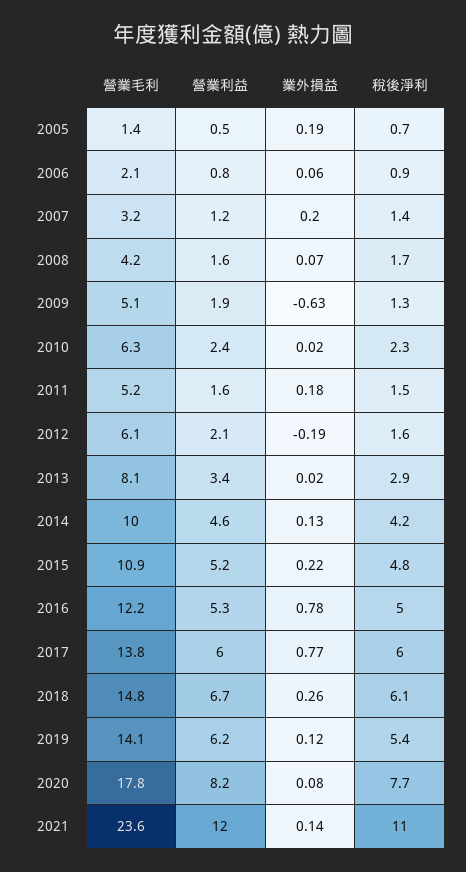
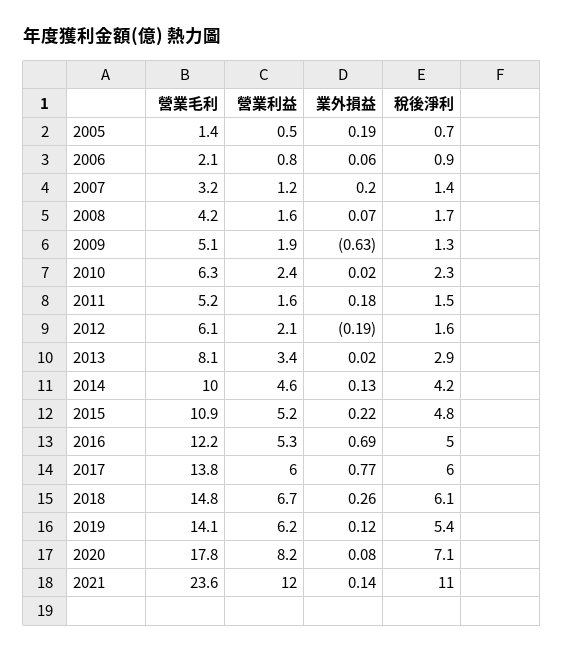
業外損益, 2016: 0.78 -> 0.69
稅後淨利, 2020: 7.7 -> 7.1

